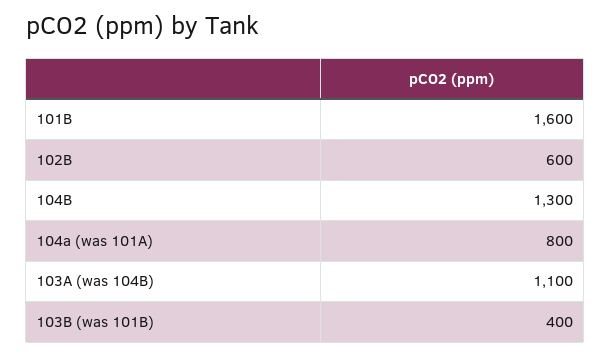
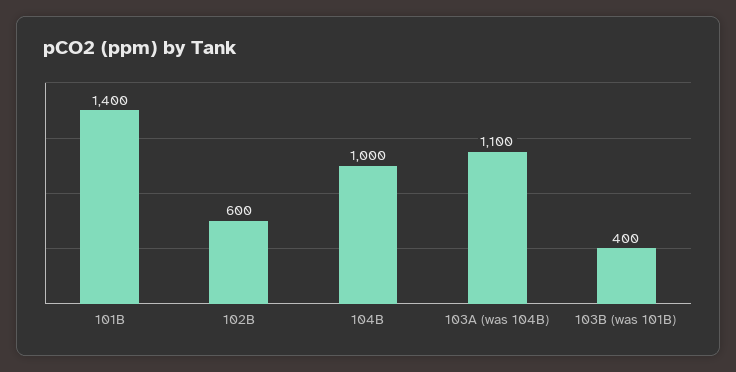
101B: 1600 -> 1400
104B: 1300 -> 1000
104a (was 101A): 800 -> none

